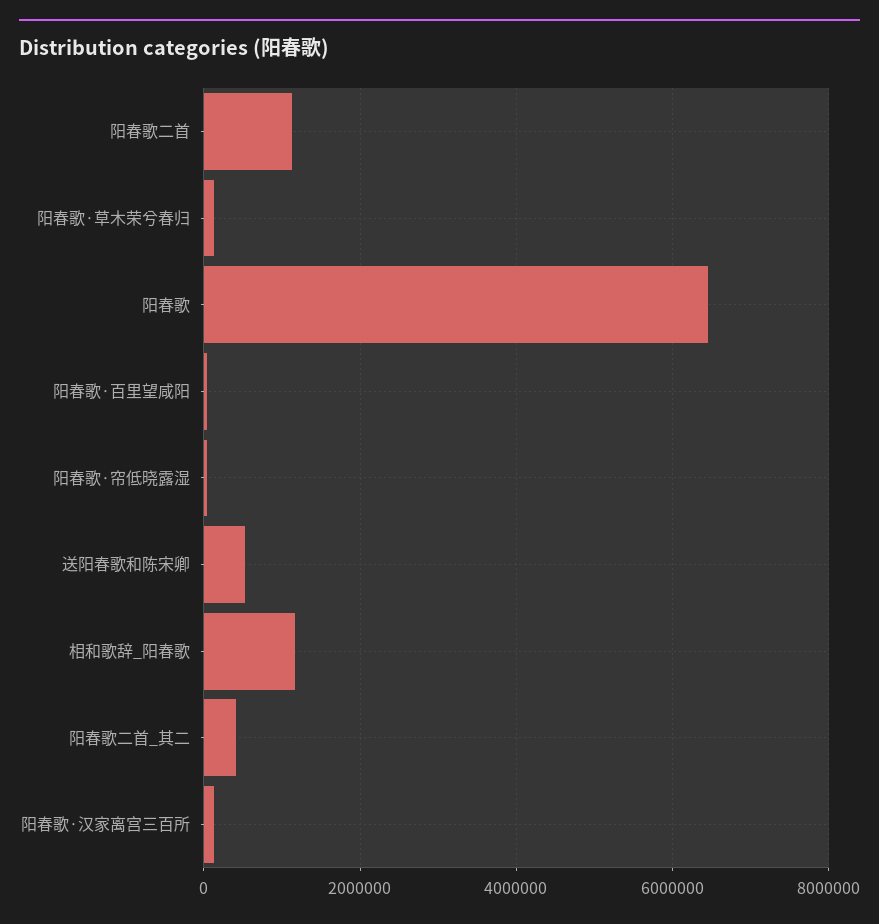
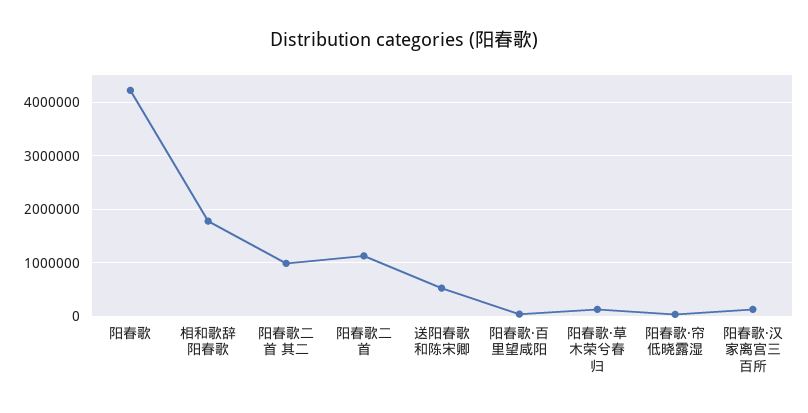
阳春歌: 6400000 -> 4200000
相和歌辞_阳春歌: 1200000 -> 1800000
阳春歌二首_其二: 400000 -> 1000000

